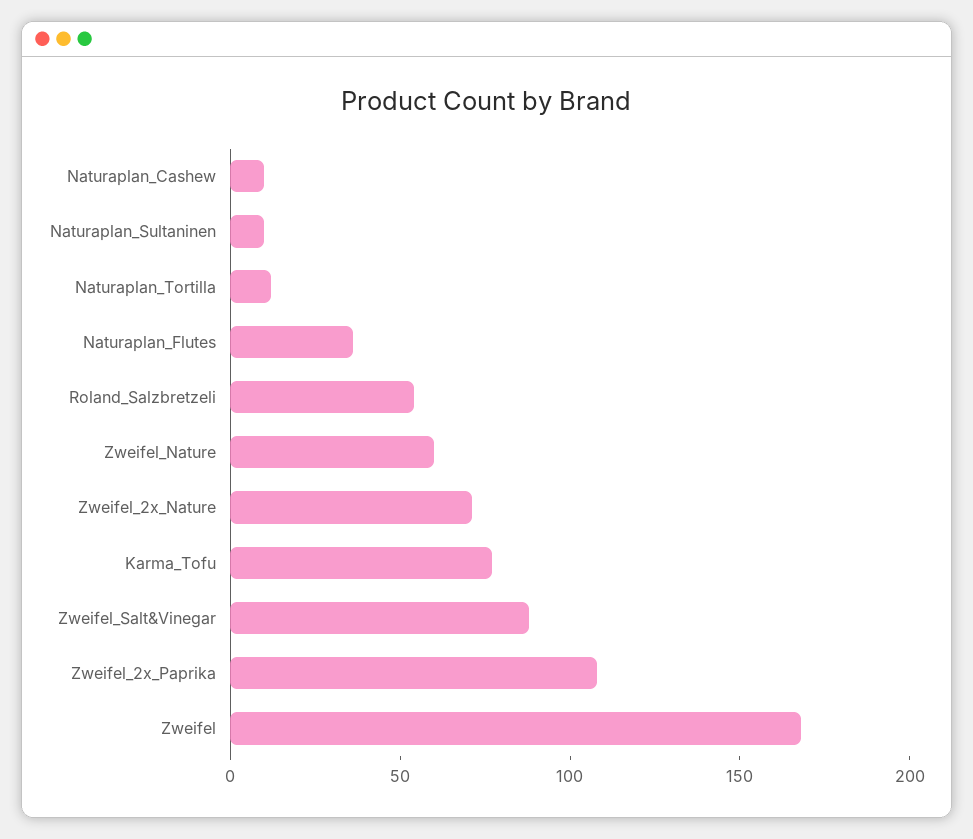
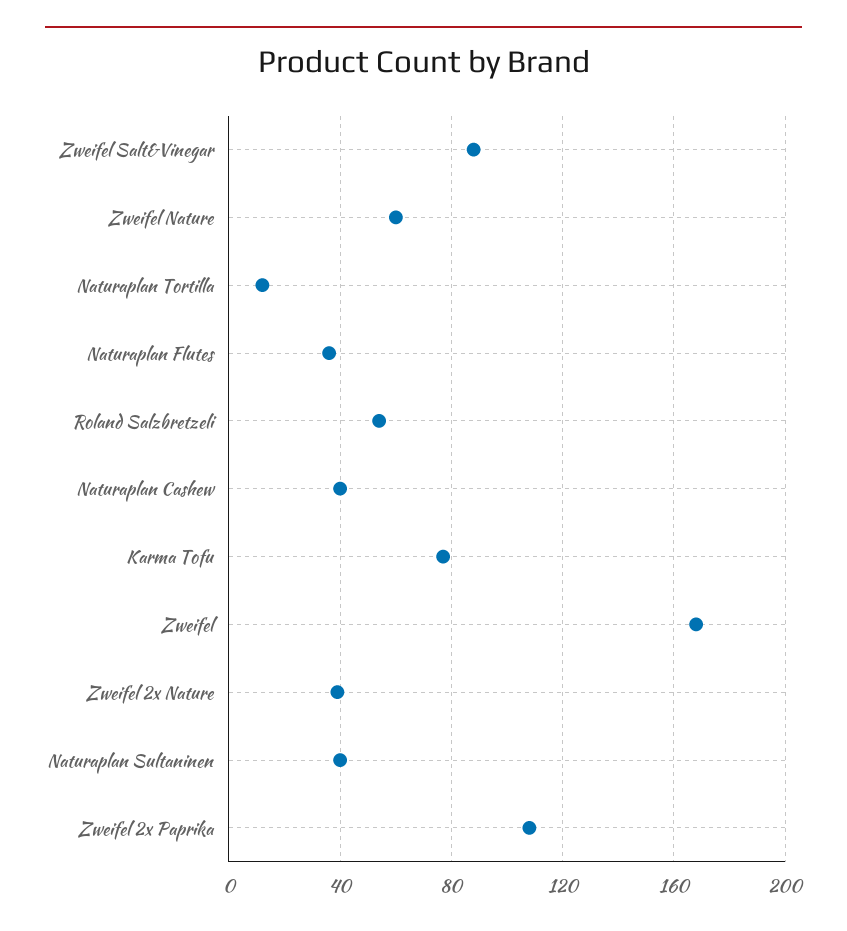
Naturaplan_Cashew: 10 -> 40
Naturaplan_Sultaninen: 10 -> 40
Zweifel_2x_Nature: 70 -> 40

